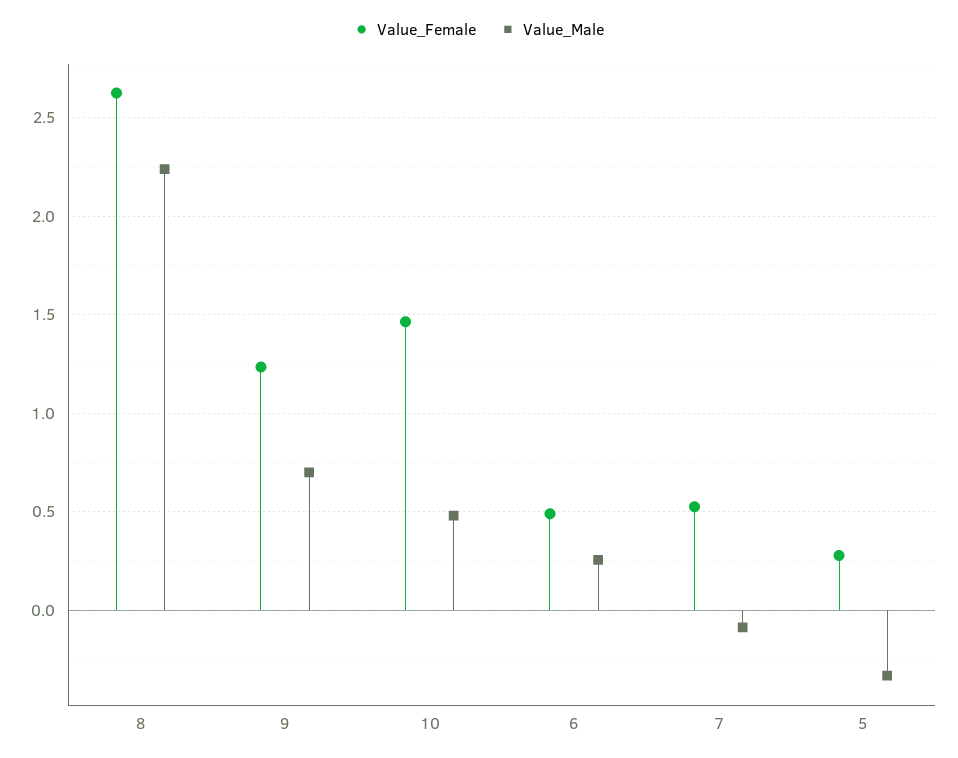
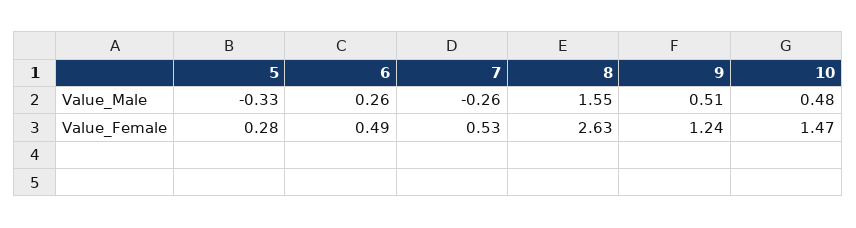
Value_Male, 8: 2.25 -> 1.55
Value_Male, 9: 0.7 -> 0.51
Value_Male, 7: -0.1 -> -0.26

